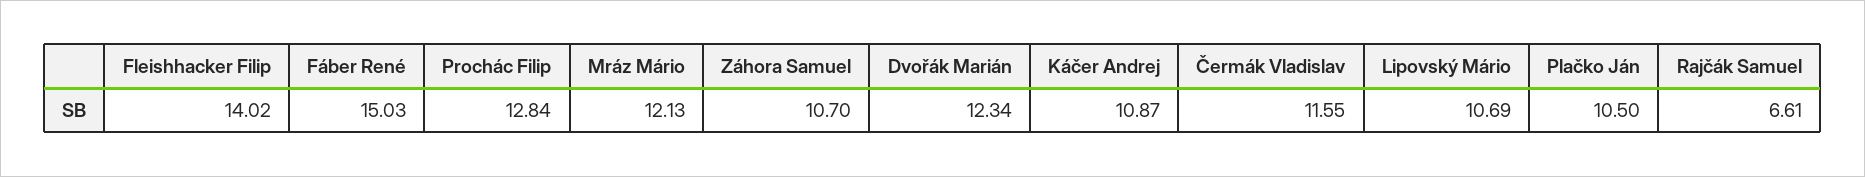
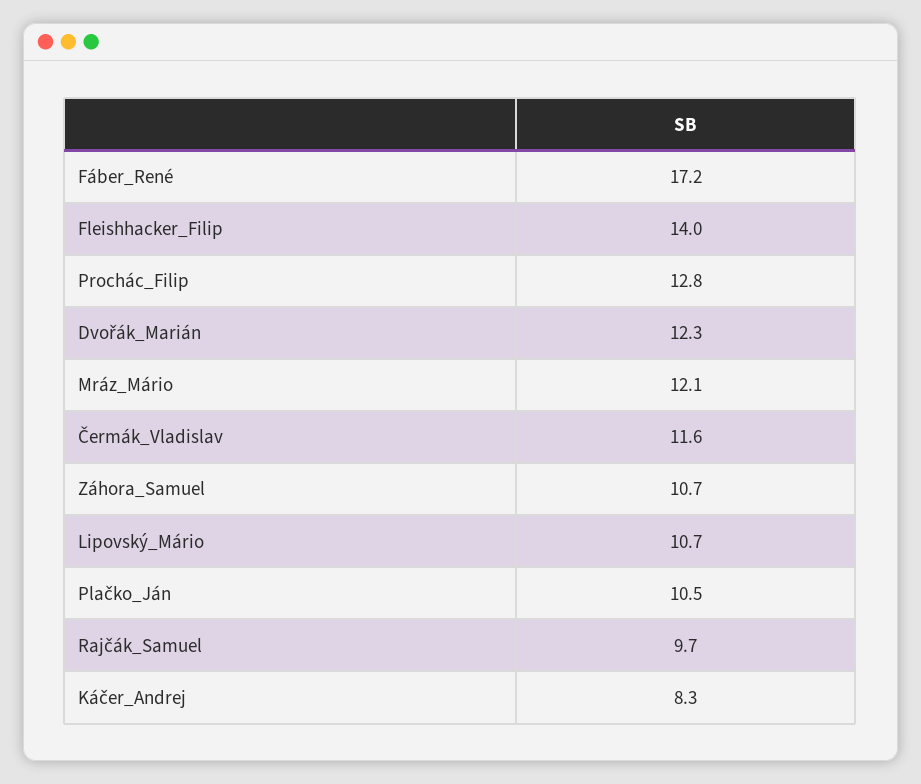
Fáber René: 15.03 -> 17.2
Káčer Andrej: 10.87 -> 8.3
Rajčák Samuel: 6.61 -> 9.7

